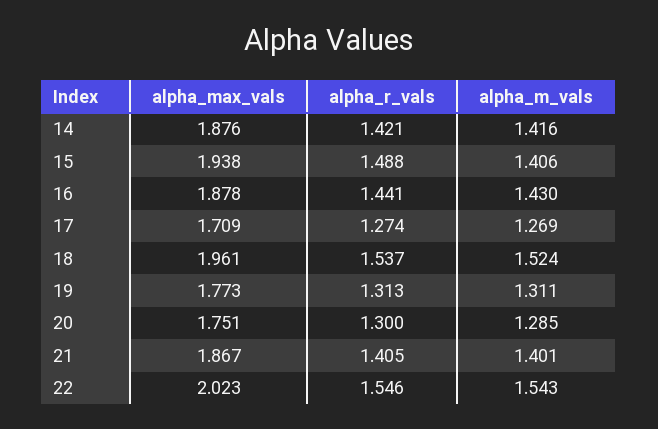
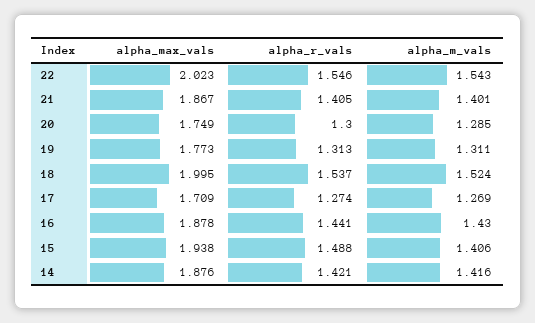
alpha_max_vals, 18: 1.961 -> 1.995
alpha_max_vals, 20: 1.751 -> 1.749

